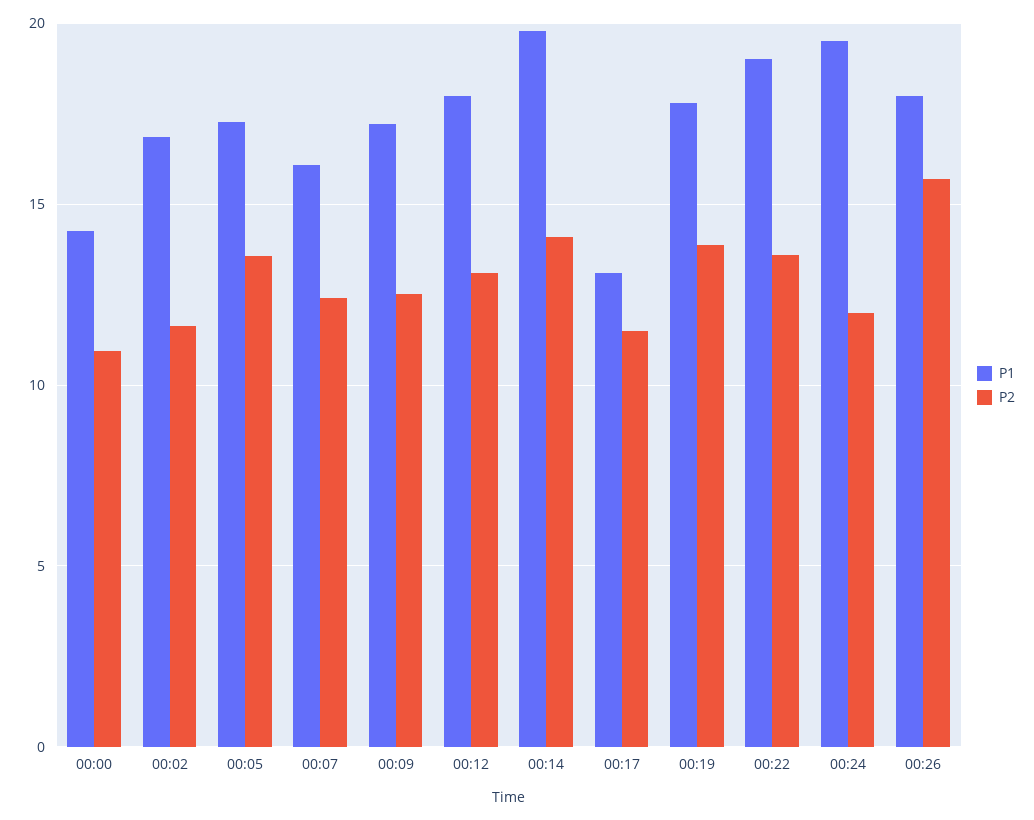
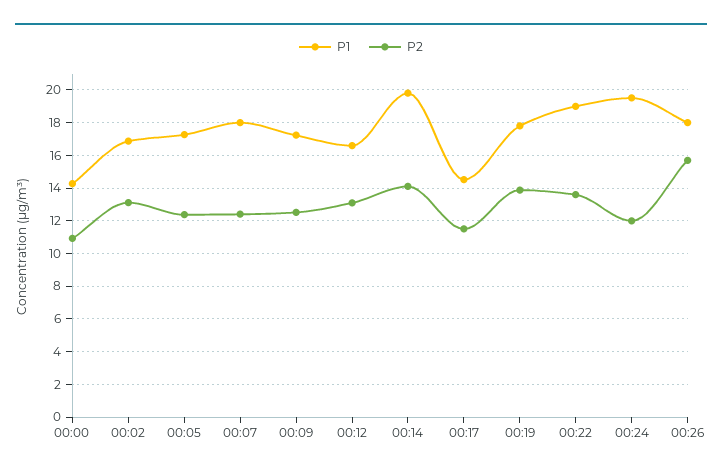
P2, 00:02: 11.5 -> 13
P2, 00:05: 13.5 -> 12.5
P1, 00:07: 16 -> 18
P1, 00:12: 18 -> 16.5
P1, 00:17: 13 -> 14.5

